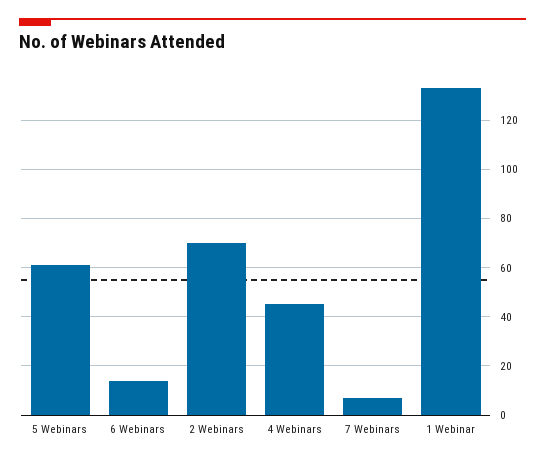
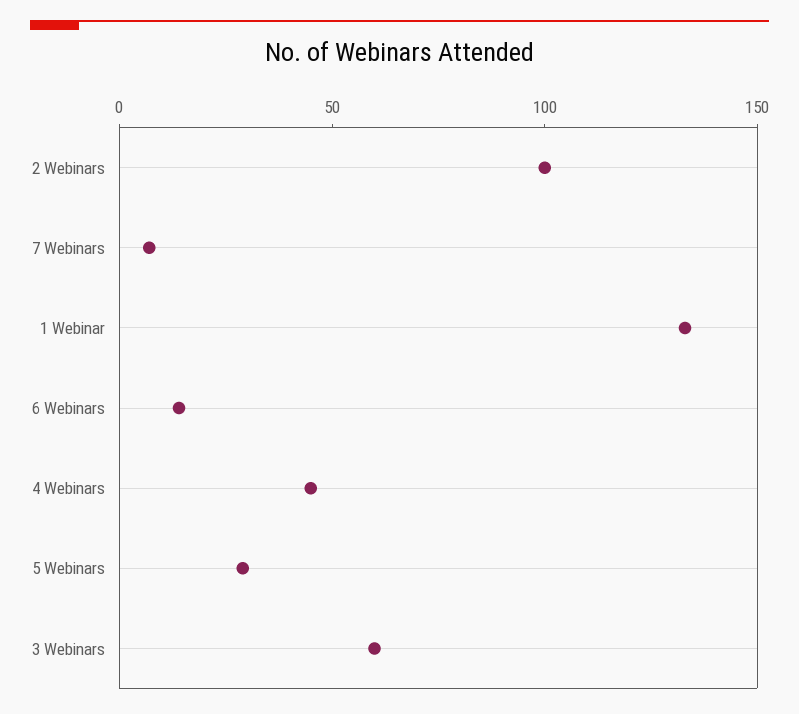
5 Webinars: 60 -> 30
2 Webinars: 70 -> 100
3 Webinars: none -> 60

